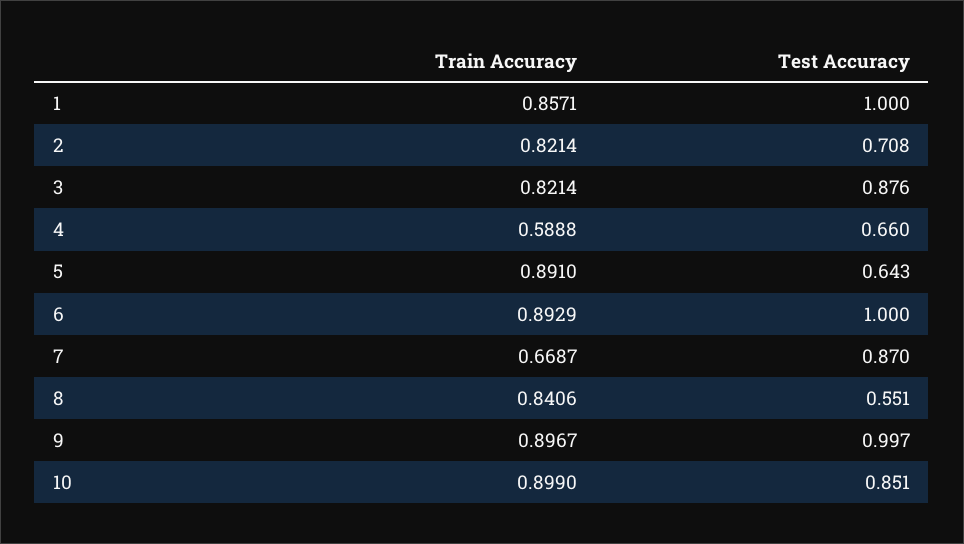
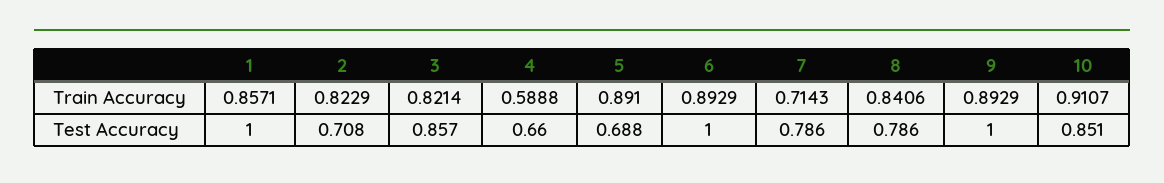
Train Accuracy, 2: 0.8214 -> 0.8229
Test Accuracy, 3: 0.876 -> 0.857
Test Accuracy, 5: 0.643 -> 0.688
Train Accuracy, 7: 0.6687 -> 0.7143
Test Accuracy, 7: 0.87 -> 0.786
Test Accuracy, 8: 0.551 -> 0.786
Train Accuracy, 9: 0.8967 -> 0.8929
Test Accuracy, 9: 0.997 -> 1
Train Accuracy, 10: 0.899 -> 0.9107

